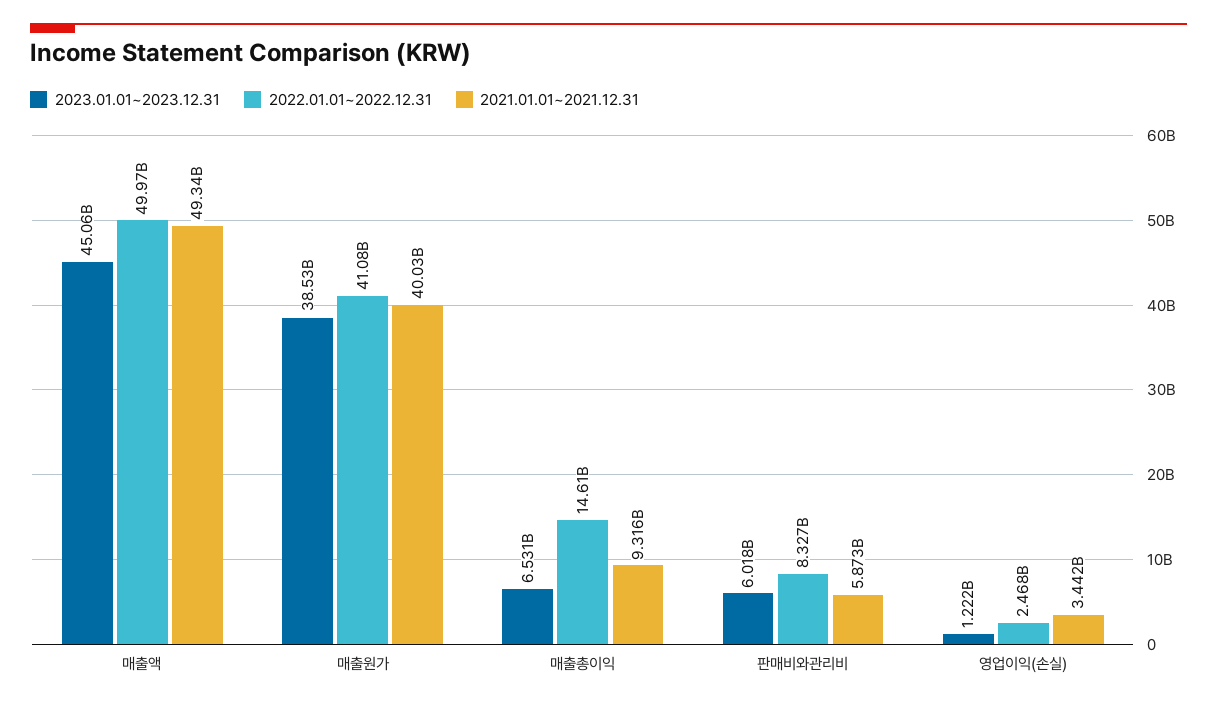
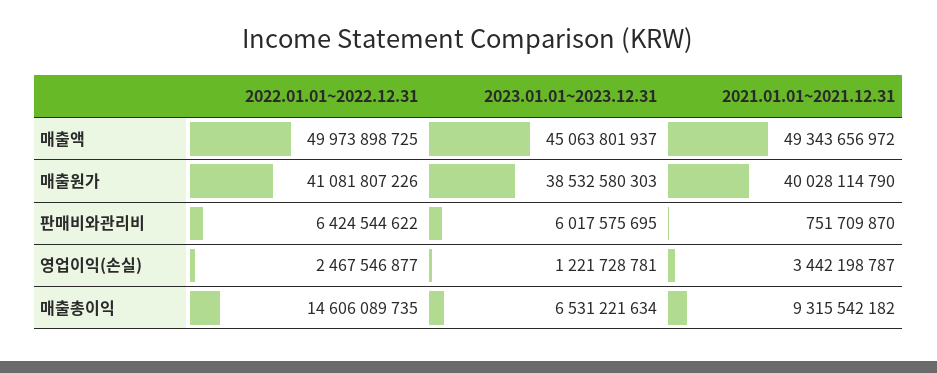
2022.01.01~2022.12.31, 판매비와관리비: 8327000000 -> 6424544622
2021.01.01~2021.12.31, 판매비와관리비: 5873000000 -> 751709870

